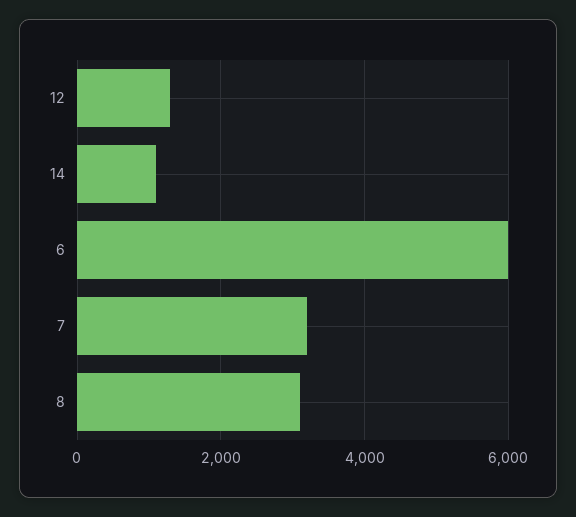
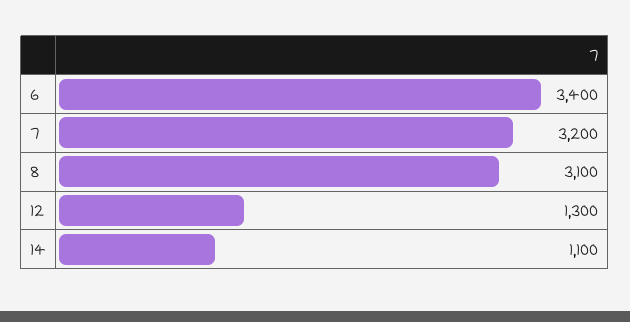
6: 6000 -> 3400

